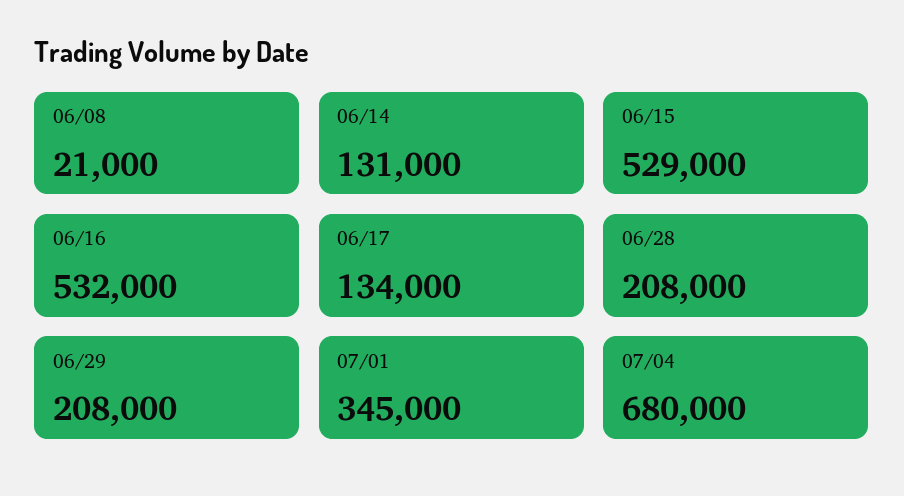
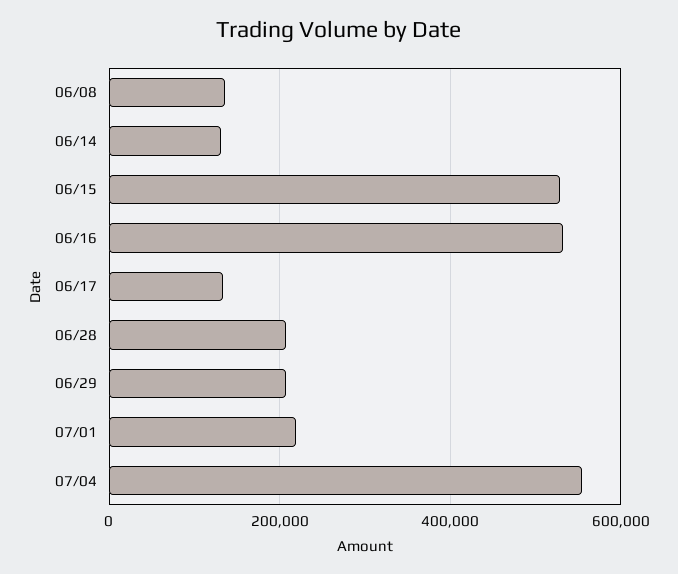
06/08: 21000 -> 140000
07/01: 345000 -> 220000
07/04: 680000 -> 560000

